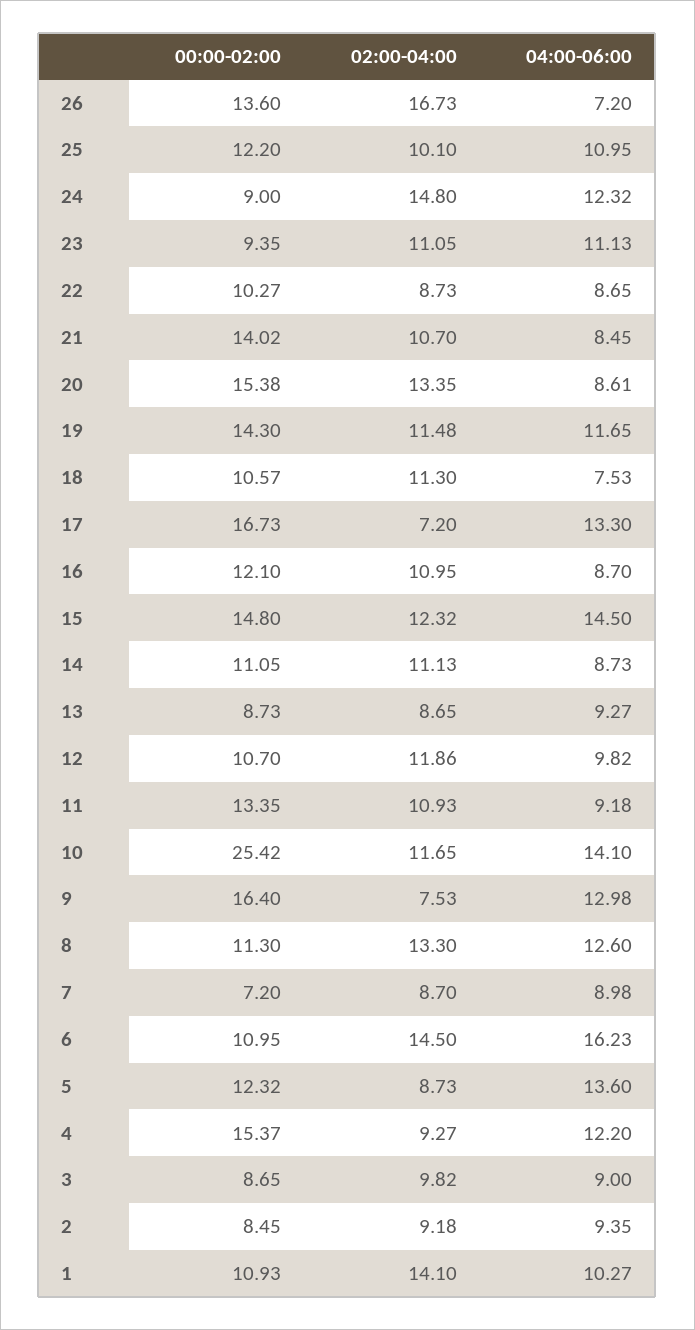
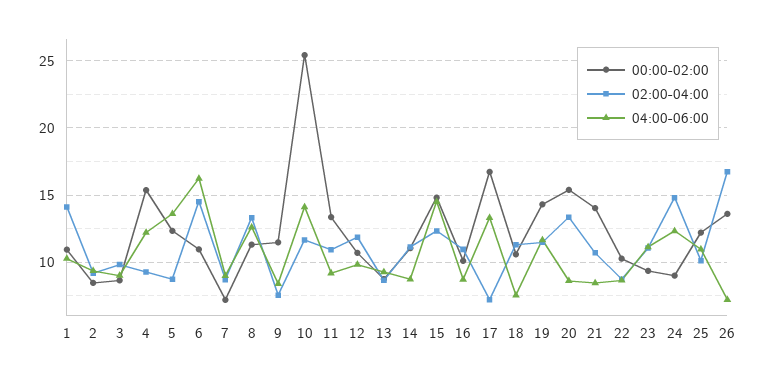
00:00-02:00, 16: 12.1 -> 10
00:00-02:00, 9: 16.4 -> 11.5
04:00-06:00, 9: 12.98 -> 8.5

